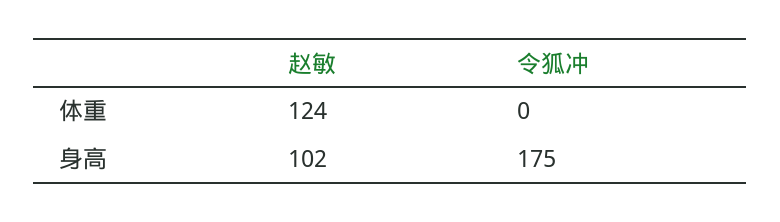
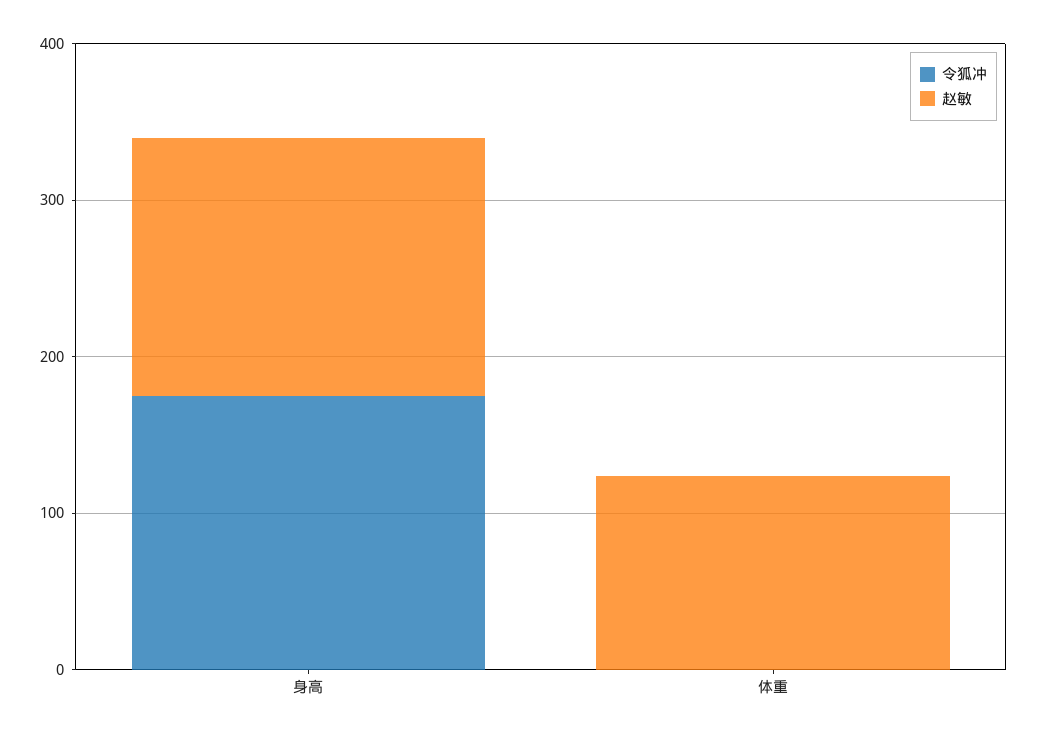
赵敏, 身高: 102 -> 160

